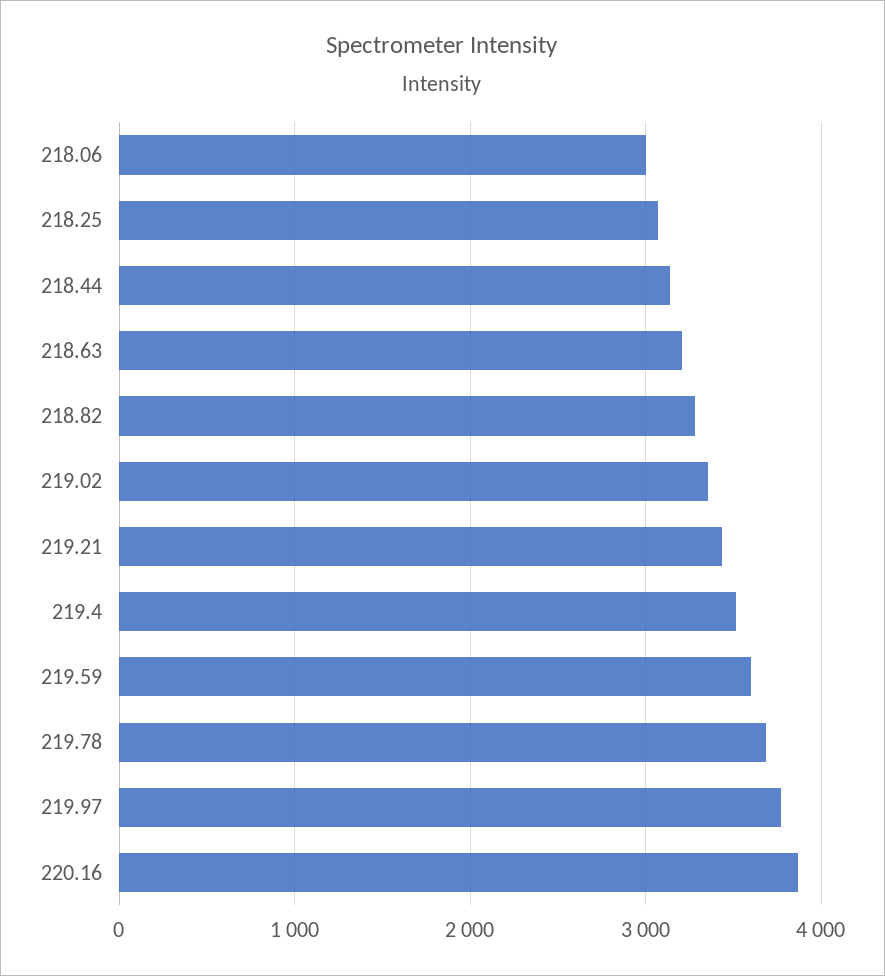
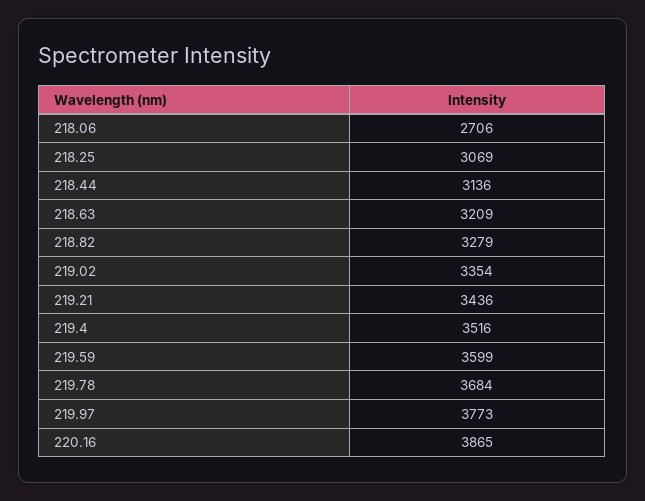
218.06: 3000 -> 2706

